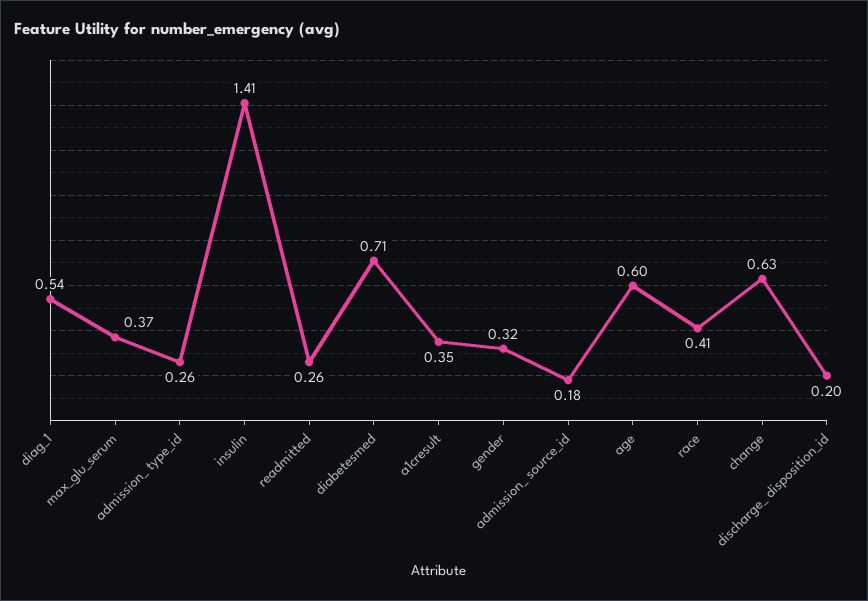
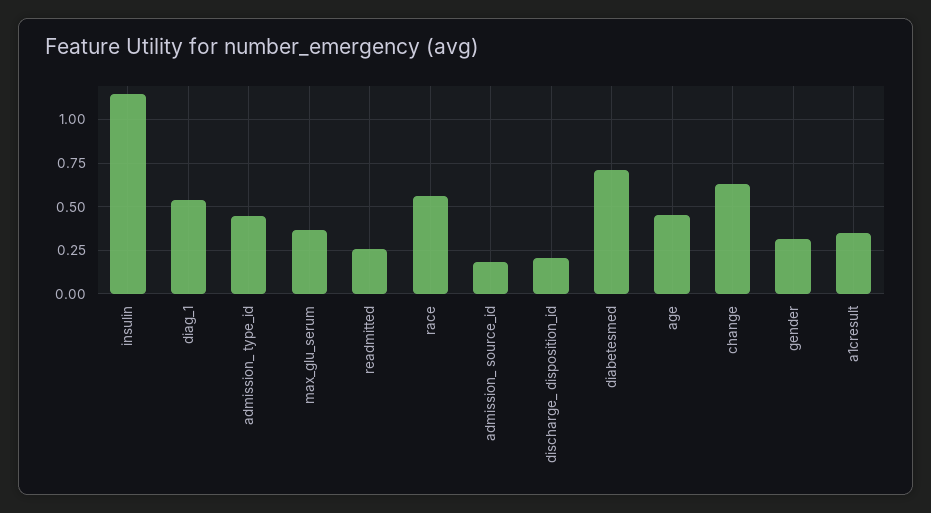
admission_ type_id: 0.26 -> 0.45
insulin: 1.41 -> 1.15
age: 0.6 -> 0.45
race: 0.41 -> 0.55

